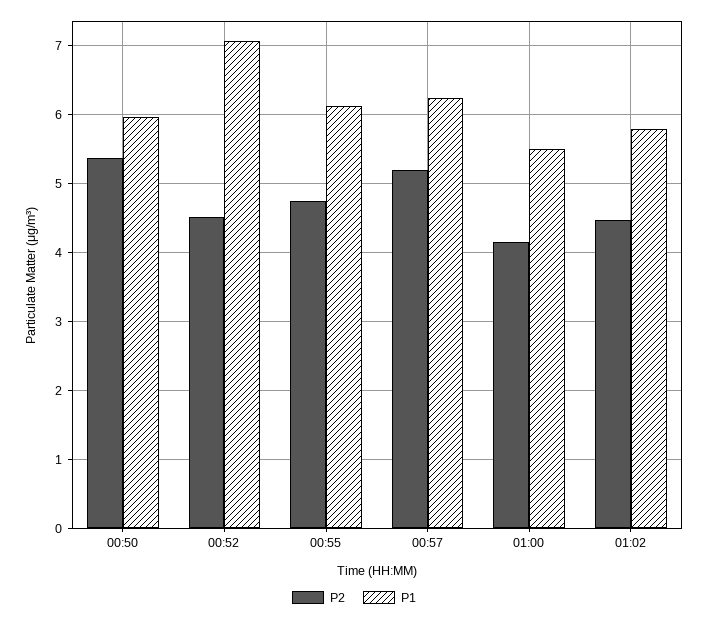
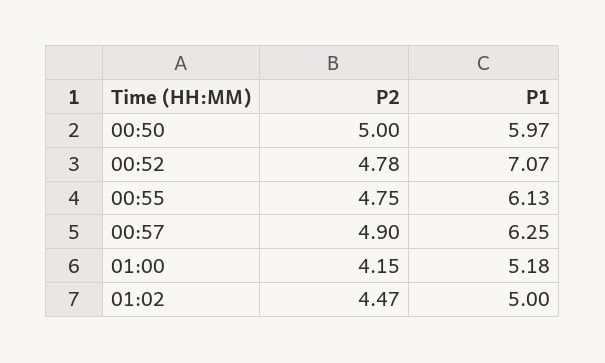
P2, 00:50: 5.4 -> 5
P2, 00:52: 4.5 -> 4.78
P2, 00:57: 5.2 -> 4.9
P1, 01:00: 5.5 -> 5.18
P1, 01:02: 5.8 -> 5

